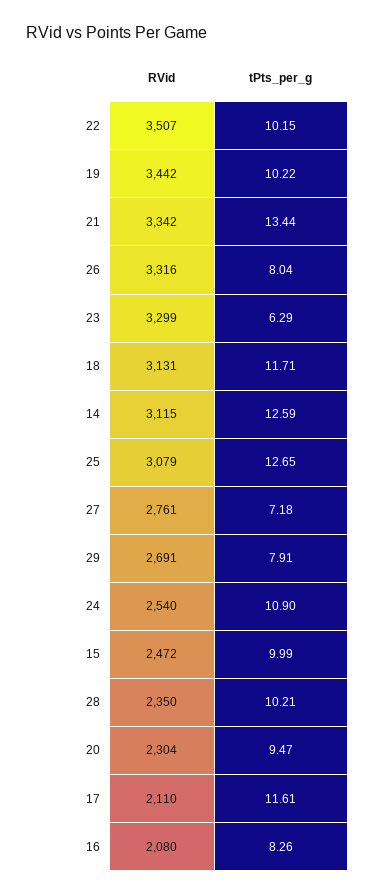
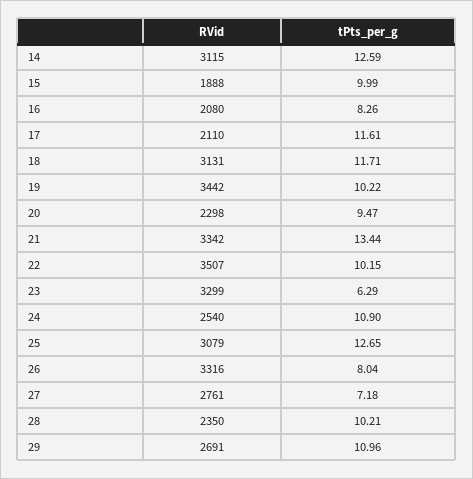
tPts_per_g, 29: 7.91 -> 10.96
RVid, 15: 2472 -> 1888
RVid, 20: 2304 -> 2298

